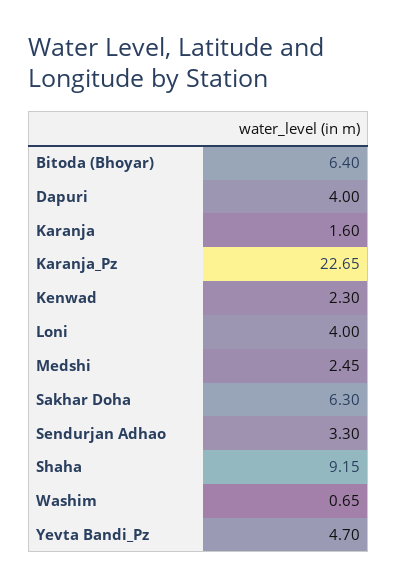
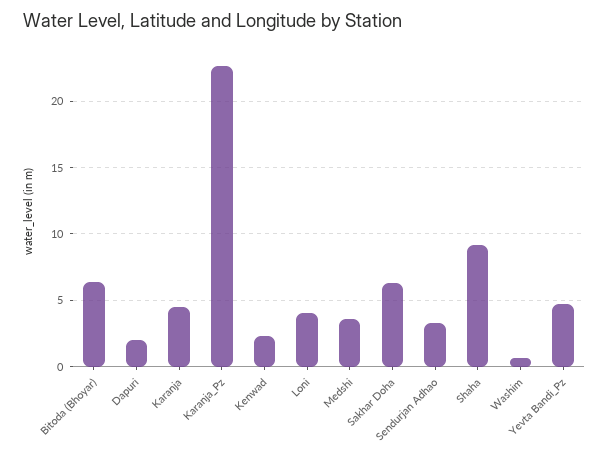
Dapuri: 4 -> 2
Karanja: 1.6 -> 4.5
Medshi: 2.45 -> 3.5

